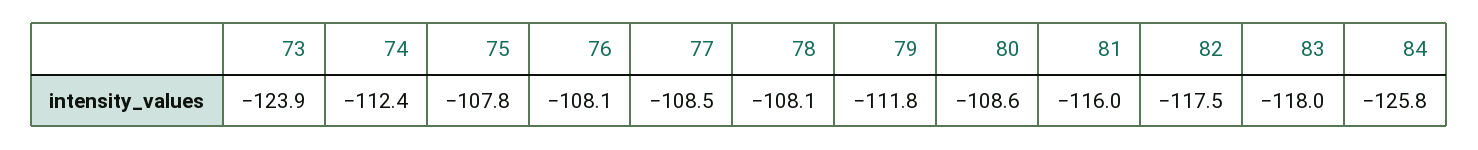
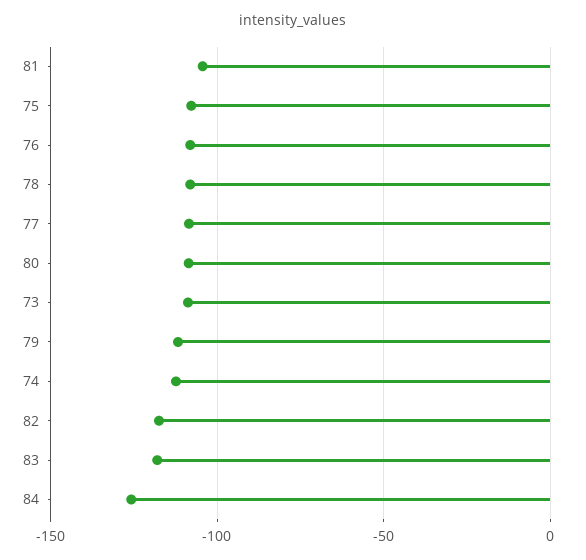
73: -123.9 -> -110
81: -116 -> -105

